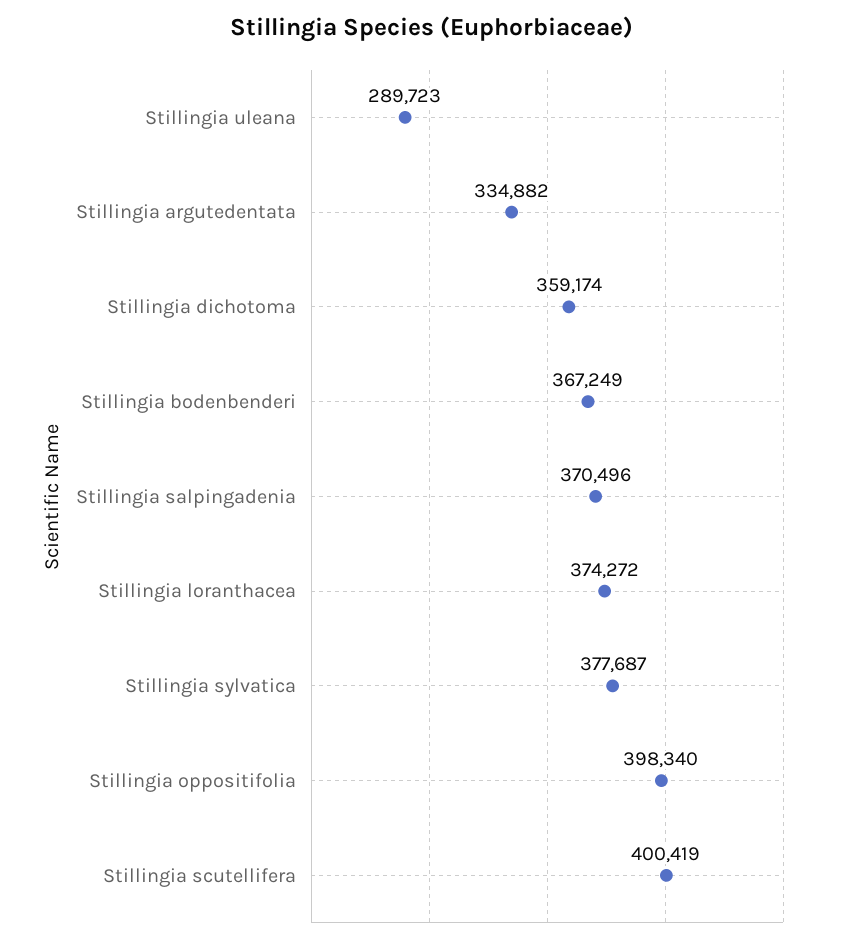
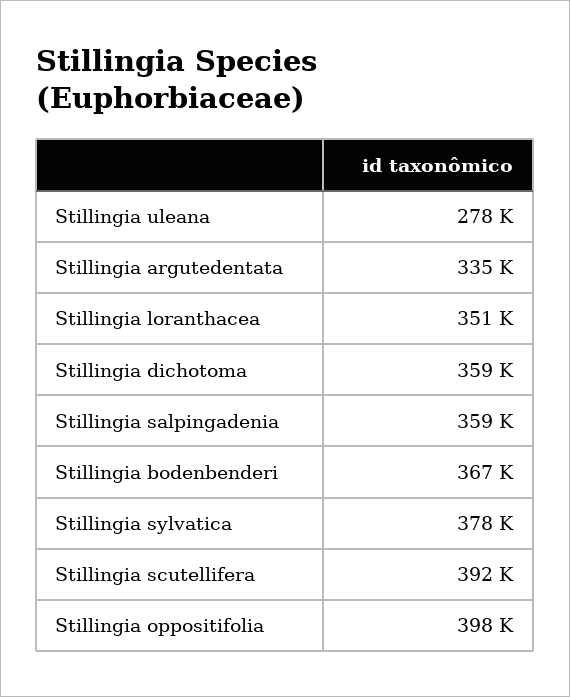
Stillingia uleana: 289723 -> 278000
Stillingia salpingadenia: 370496 -> 359000
Stillingia loranthacea: 374272 -> 351000
Stillingia scutellifera: 400419 -> 392000

